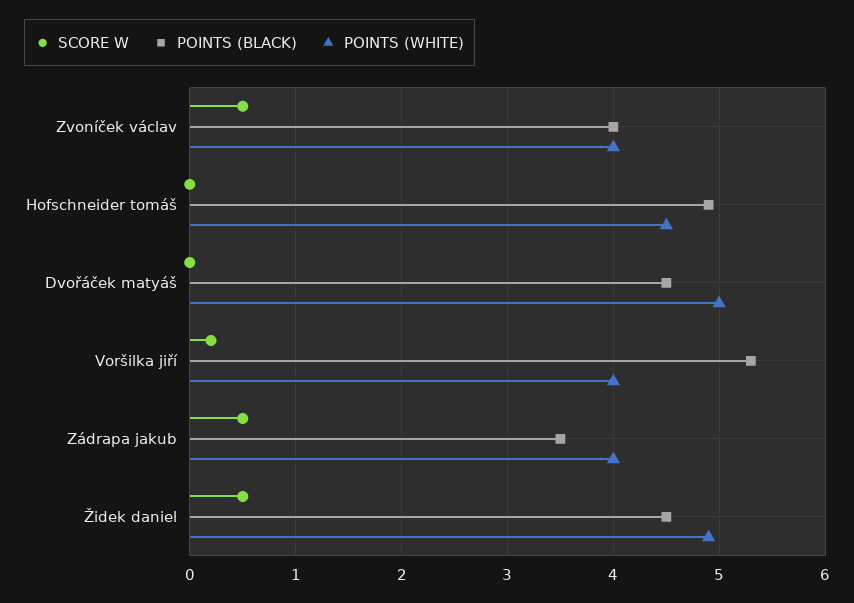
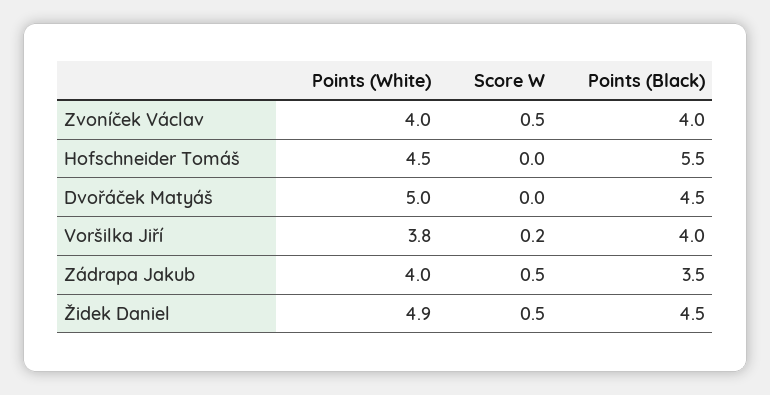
POINTS (BLACK), Hofschneider tomáš: 4.9 -> 5.5
POINTS (BLACK), Voršilka jiří: 5.3 -> 4
POINTS (WHITE), Voršilka jiří: 4 -> 3.8

